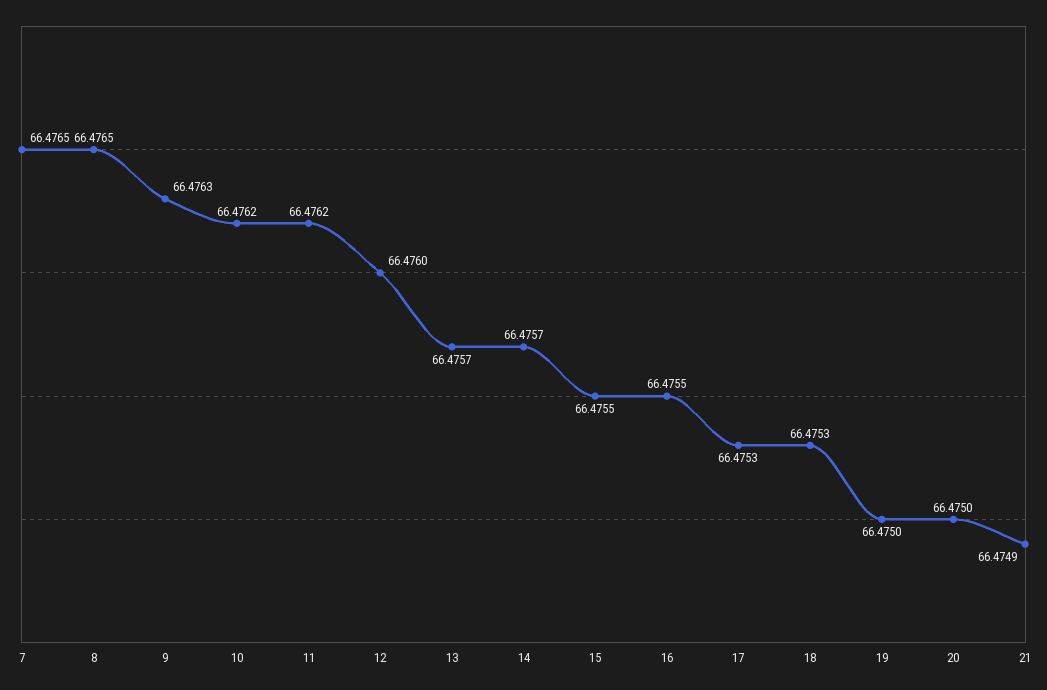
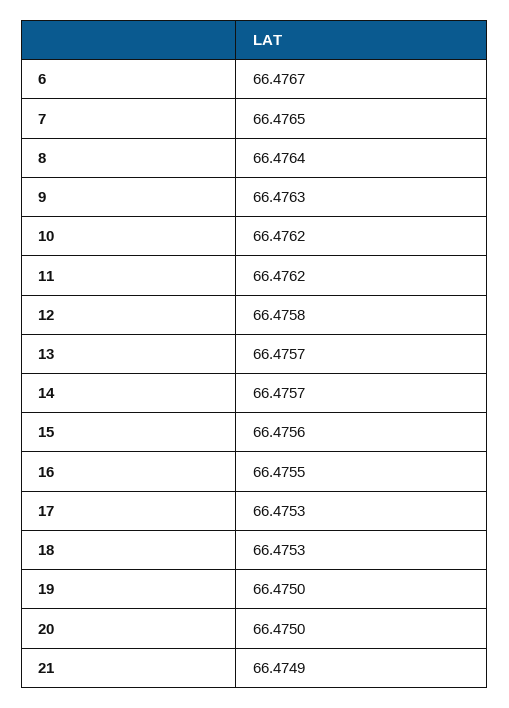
8: 66.4765 -> 66.4764
12: 66.476 -> 66.4758
15: 66.4755 -> 66.4756
6: none -> 66.4767

